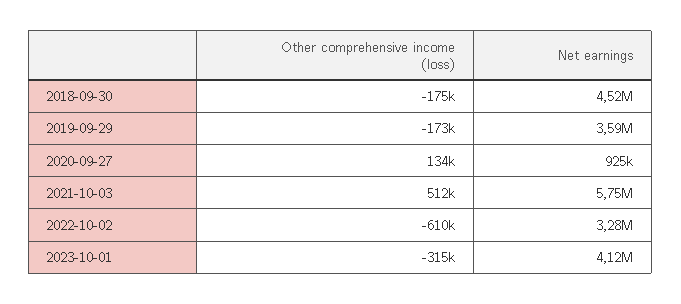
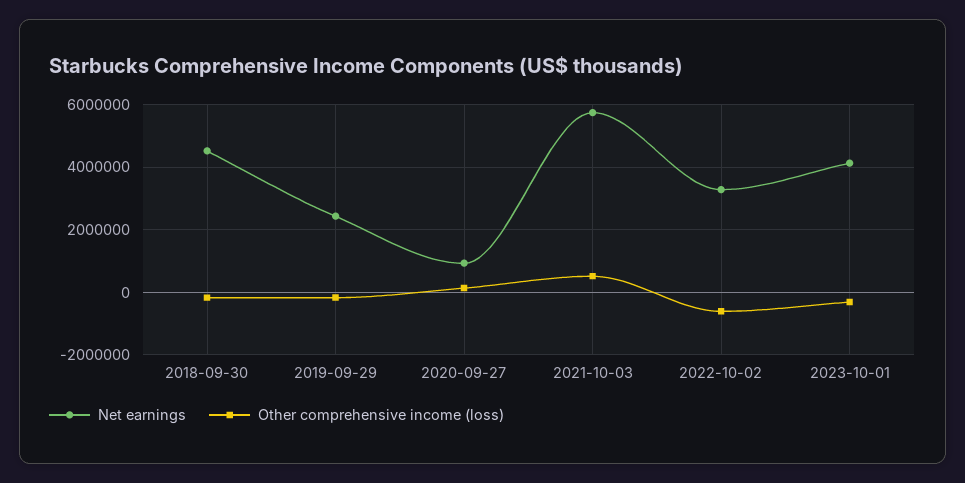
Net earnings, 2019-09-29: 3590000 -> 2400000

